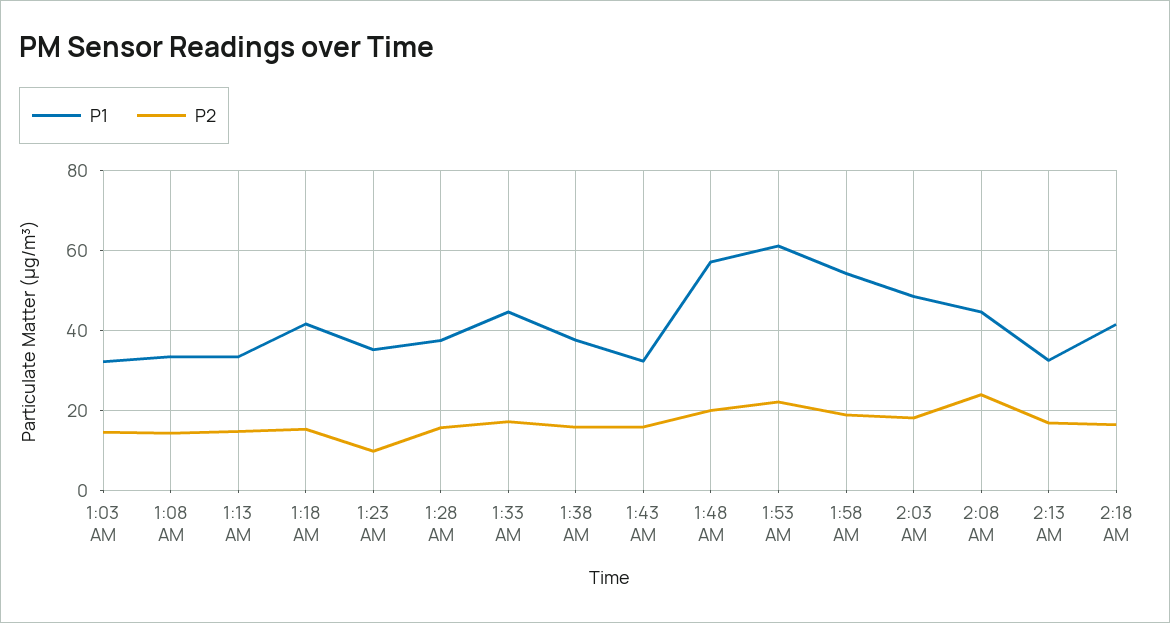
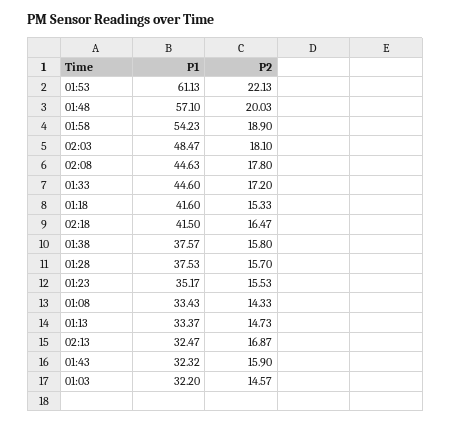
P2, 1:23 AM: 10 -> 15.53
P2, 2:08 AM: 24 -> 17.8

